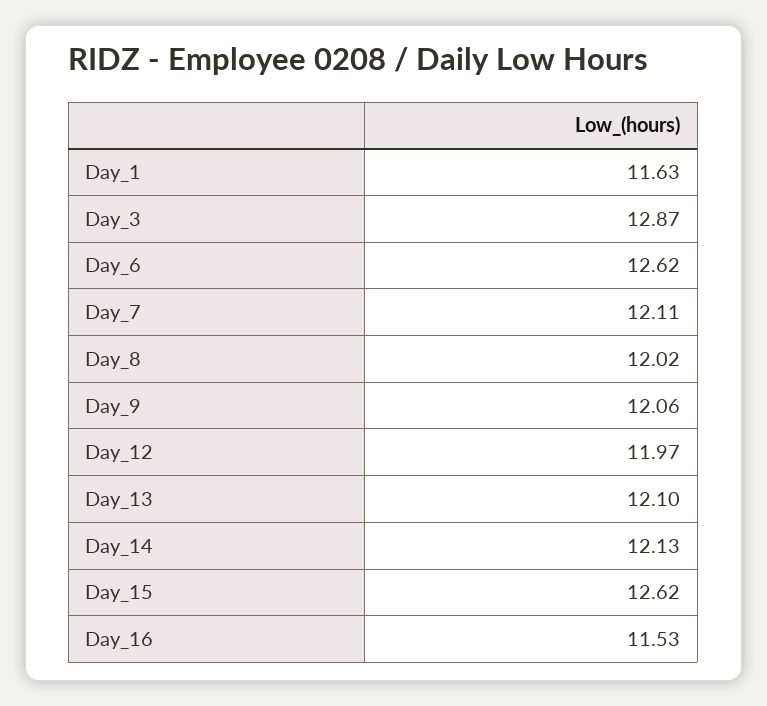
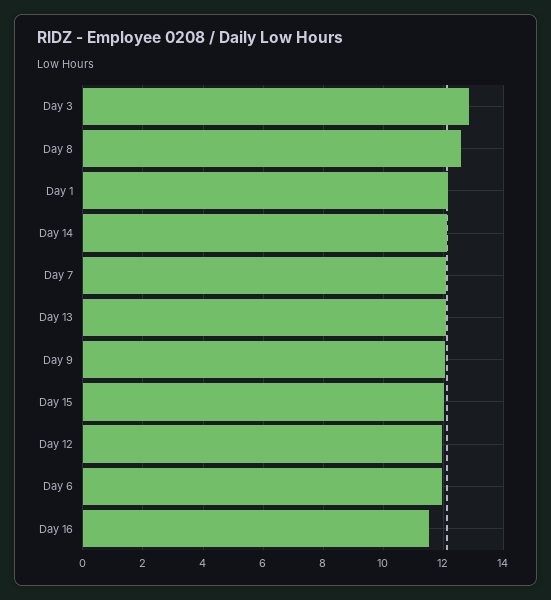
Day_1: 11.63 -> 12.2
Day_6: 12.62 -> 12
Day_8: 12.02 -> 12.6
Day_15: 12.62 -> 12

